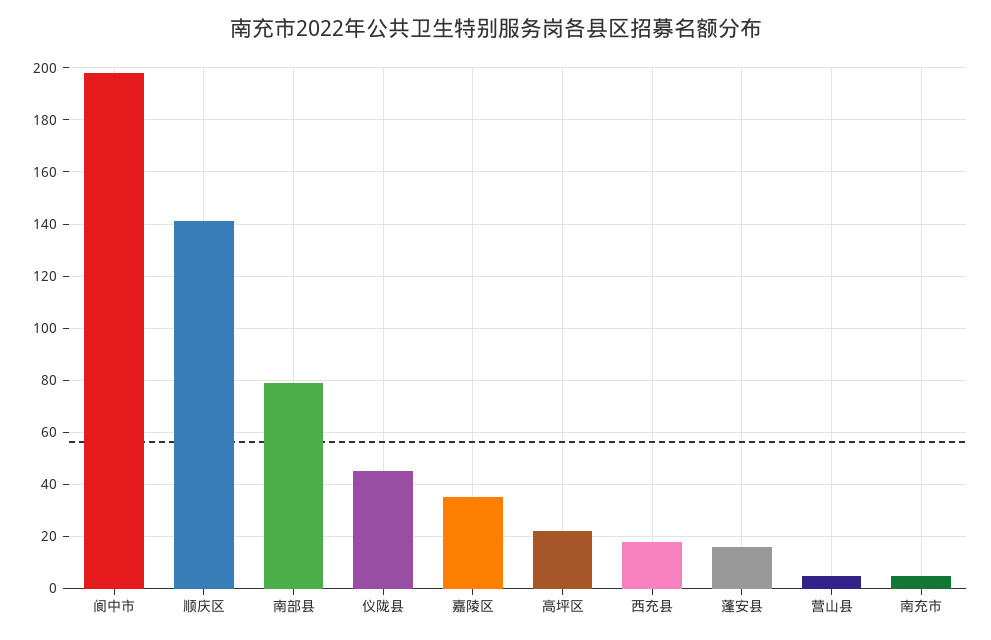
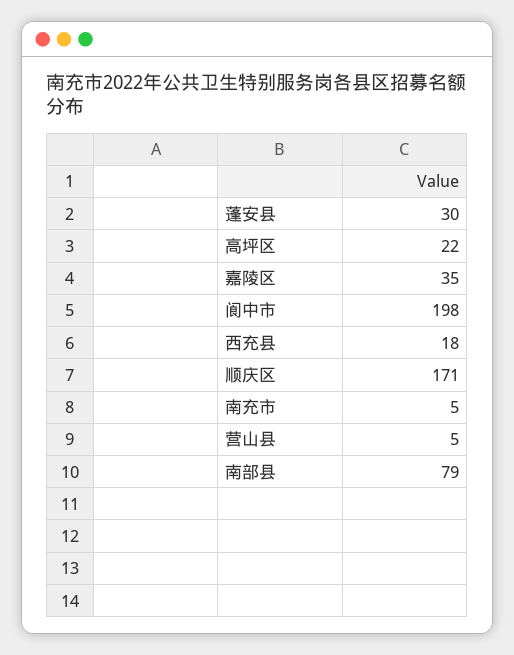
顺庆区: 140 -> 171
仪陇县: 45 -> none
蓬安县: 15 -> 30

